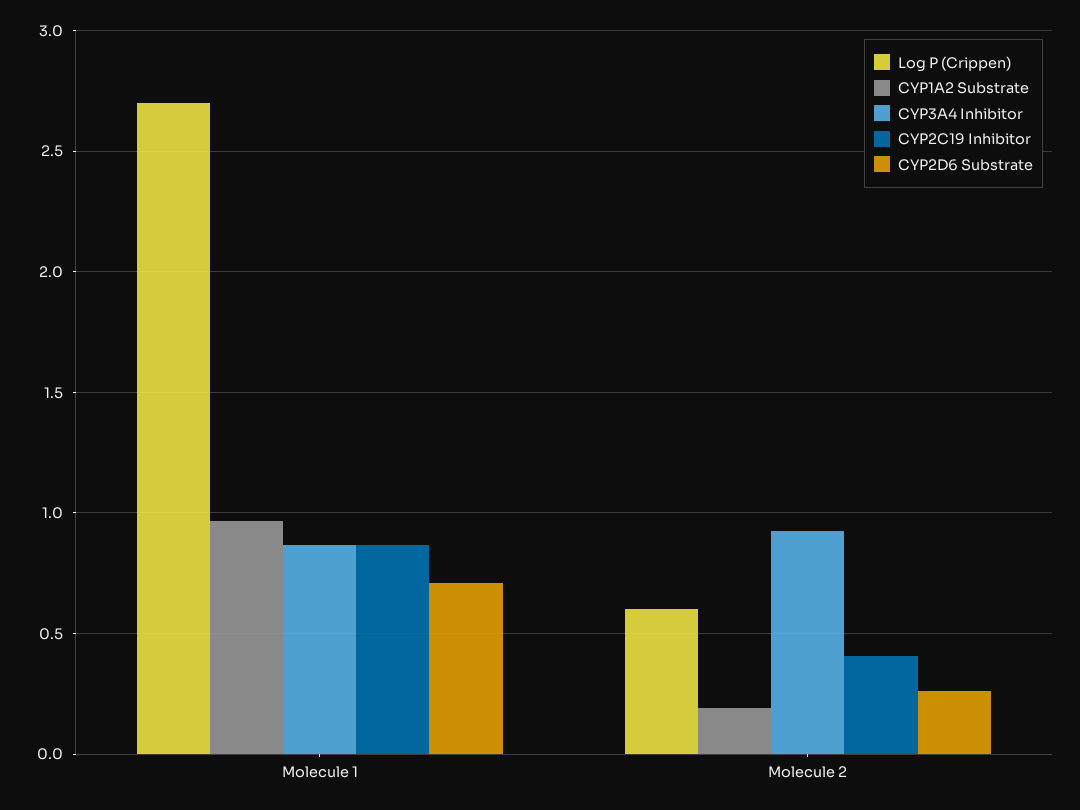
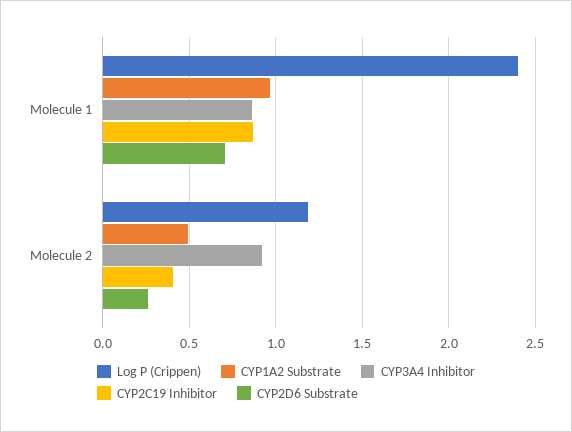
Log P (Crippen), Molecule 1: 2.7 -> 2.4
Log P (Crippen), Molecule 2: 0.6 -> 1.2
CYP1A2 Substrate, Molecule 2: 0.2 -> 0.5

